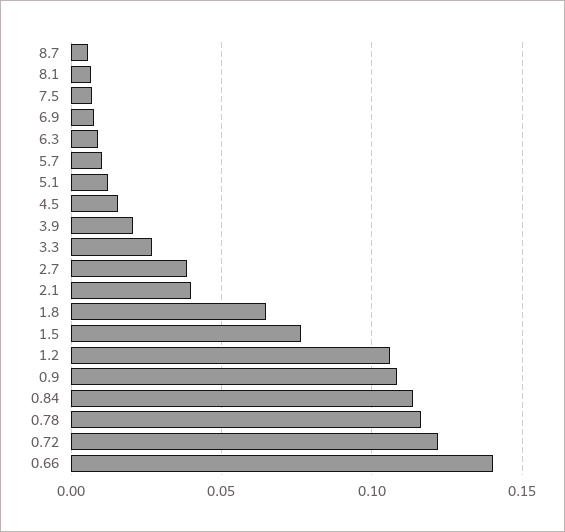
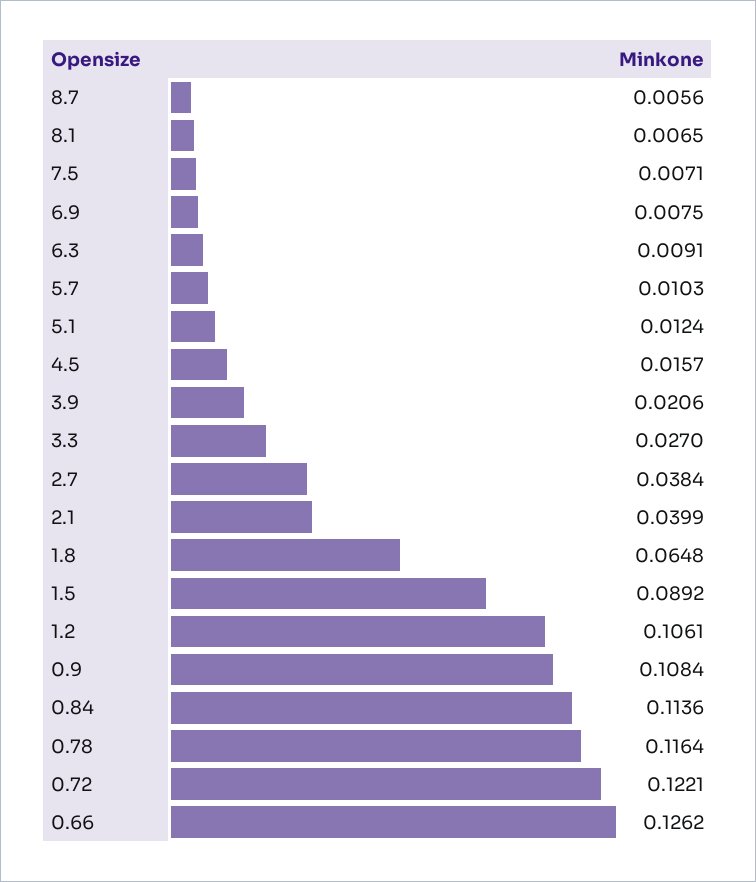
1.5: 0.075 -> 0.0892
0.66: 0.14 -> 0.1262

